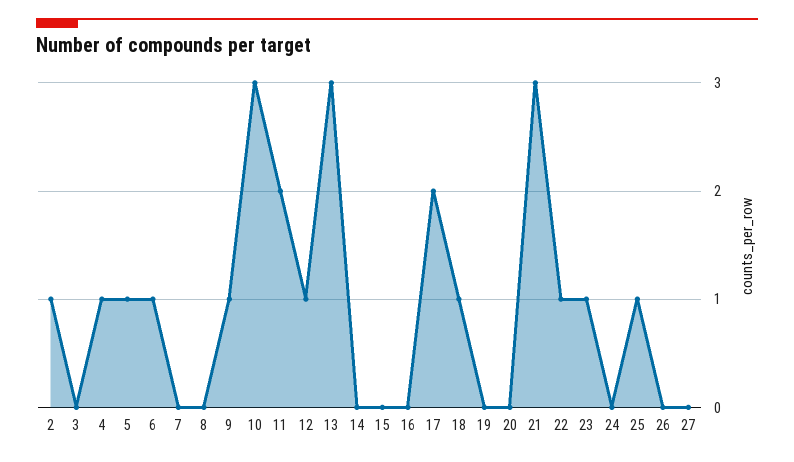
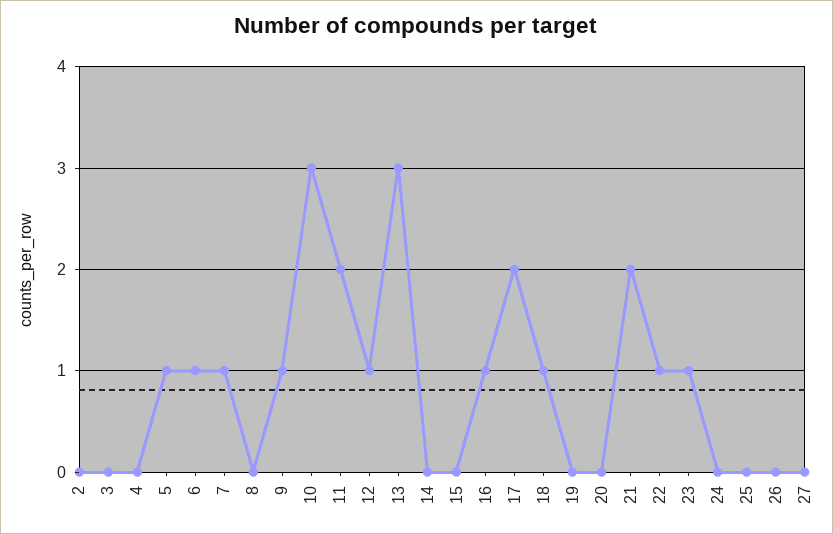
2: 1 -> 0
4: 1 -> 0
7: 0 -> 1
16: 0 -> 1
21: 3 -> 2
25: 1 -> 0

